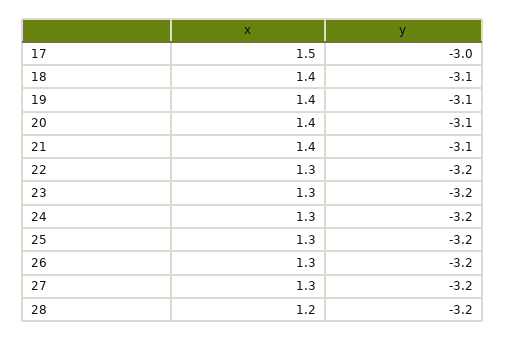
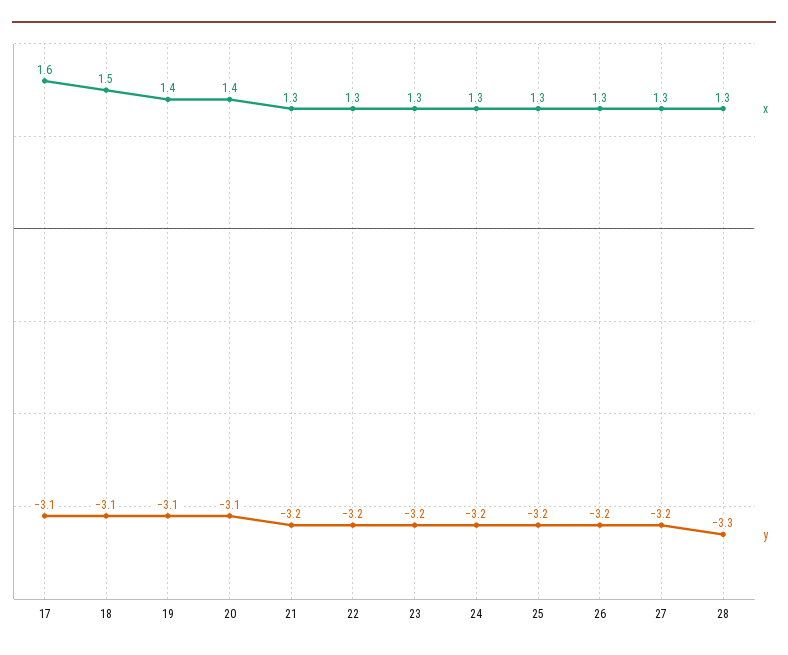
x, 17: 1.5 -> 1.6
y, 17: -3 -> -3.1
x, 18: 1.4 -> 1.5
x, 21: 1.4 -> 1.3
y, 21: -3.1 -> -3.2
x, 28: 1.2 -> 1.3
y, 28: -3.2 -> -3.3

